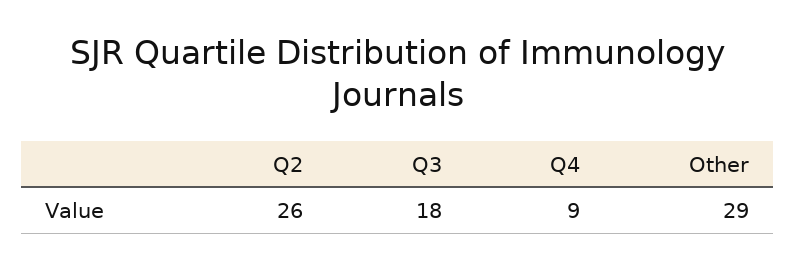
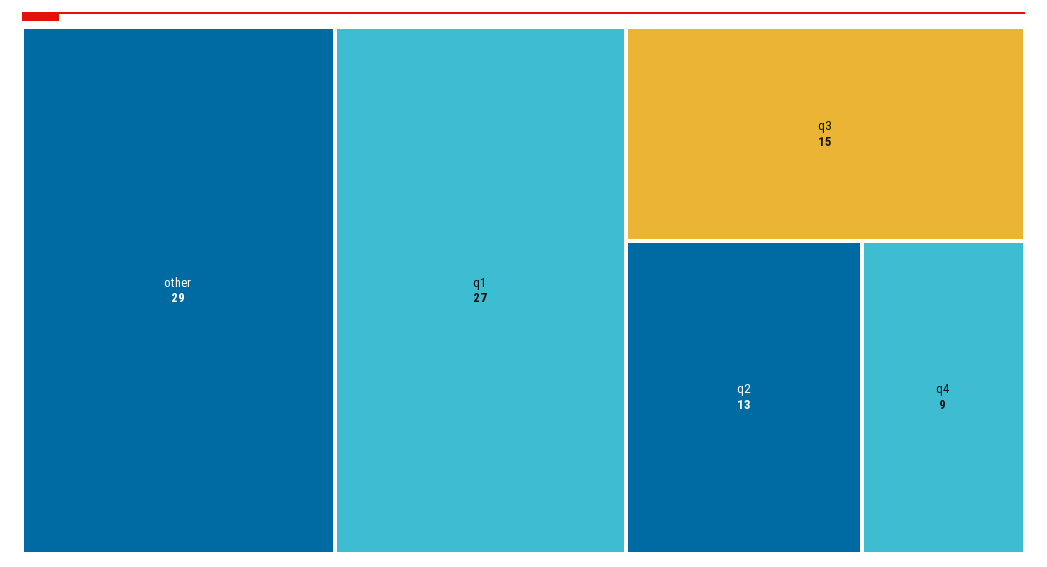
Q2: 26 -> 13
Q3: 18 -> 15
q1: none -> 27

